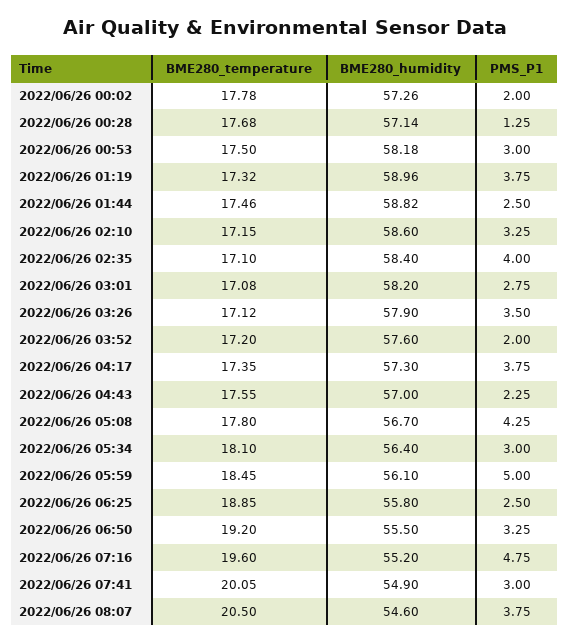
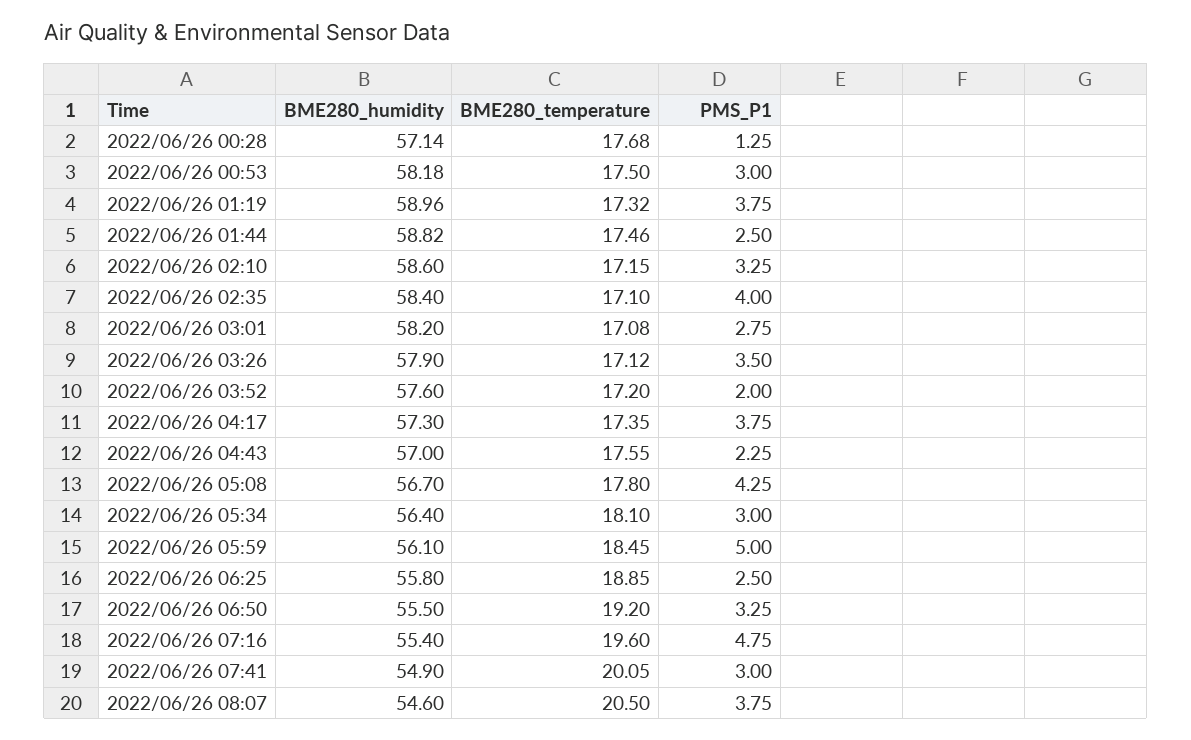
BME280_temperature, 2022/06/26 00:02: 17.78 -> none
BME280_humidity, 2022/06/26 00:02: 57.26 -> none
PMS_P1, 2022/06/26 00:02: 2 -> none
BME280_humidity, 2022/06/26 07:16: 55.2 -> 55.4

